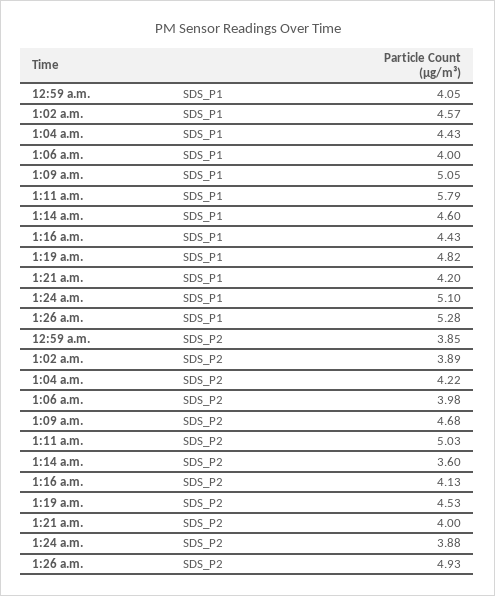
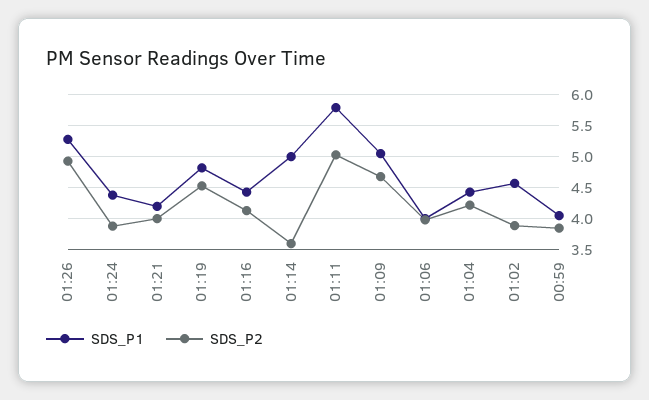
SDS_P1, 1:14 a.m.: 4.6 -> 5
SDS_P1, 1:24 a.m.: 5.1 -> 4.4

